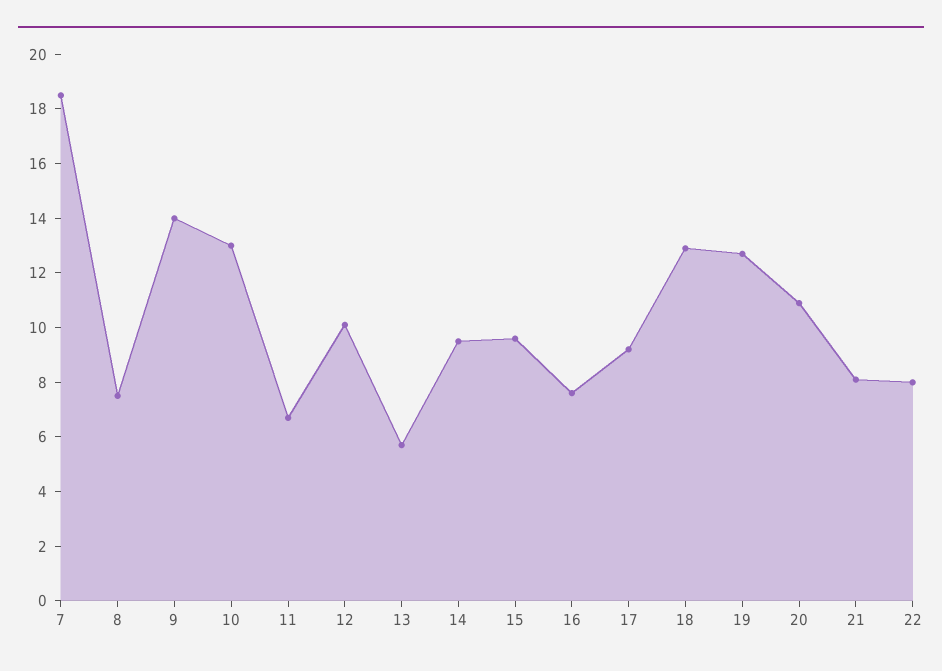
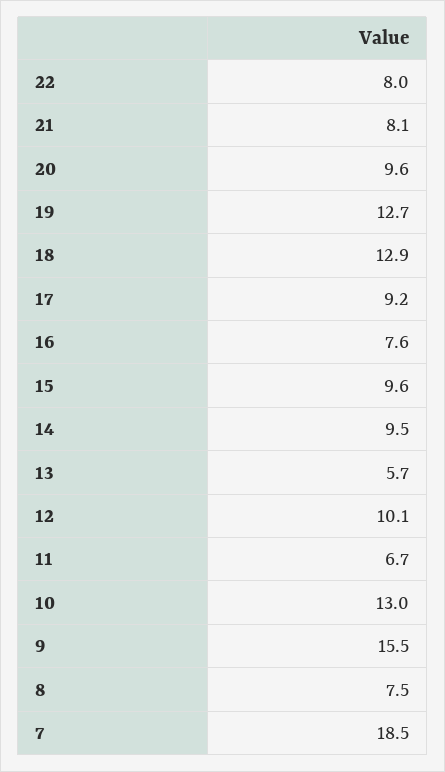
9: 14 -> 15.5
20: 11 -> 9.6

